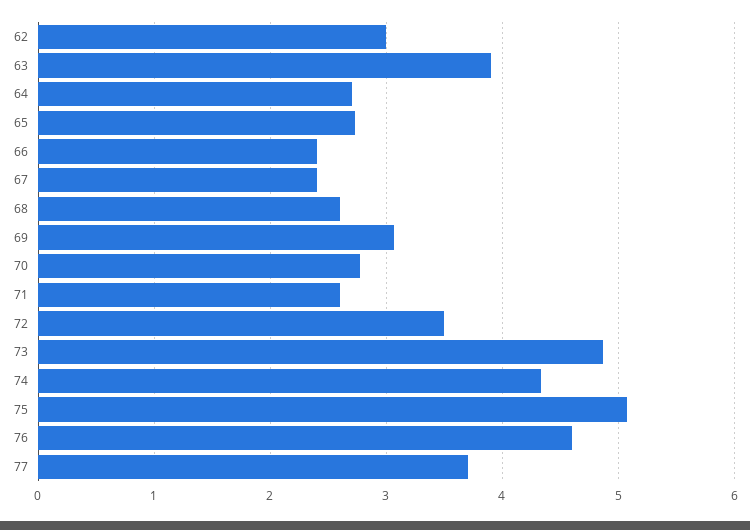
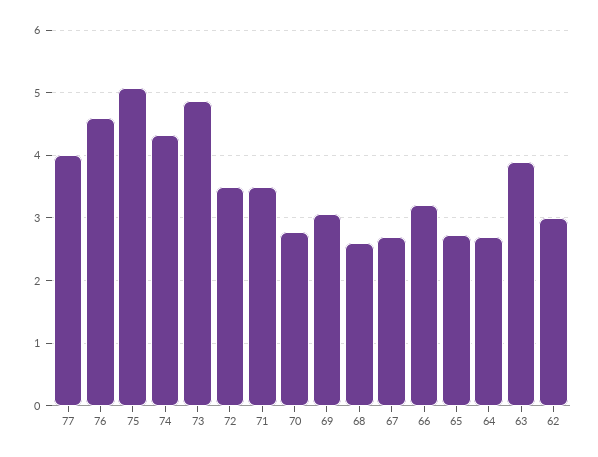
66: 2.4 -> 3.2
67: 2.4 -> 2.7
71: 2.6 -> 3.5
77: 3.7 -> 4

